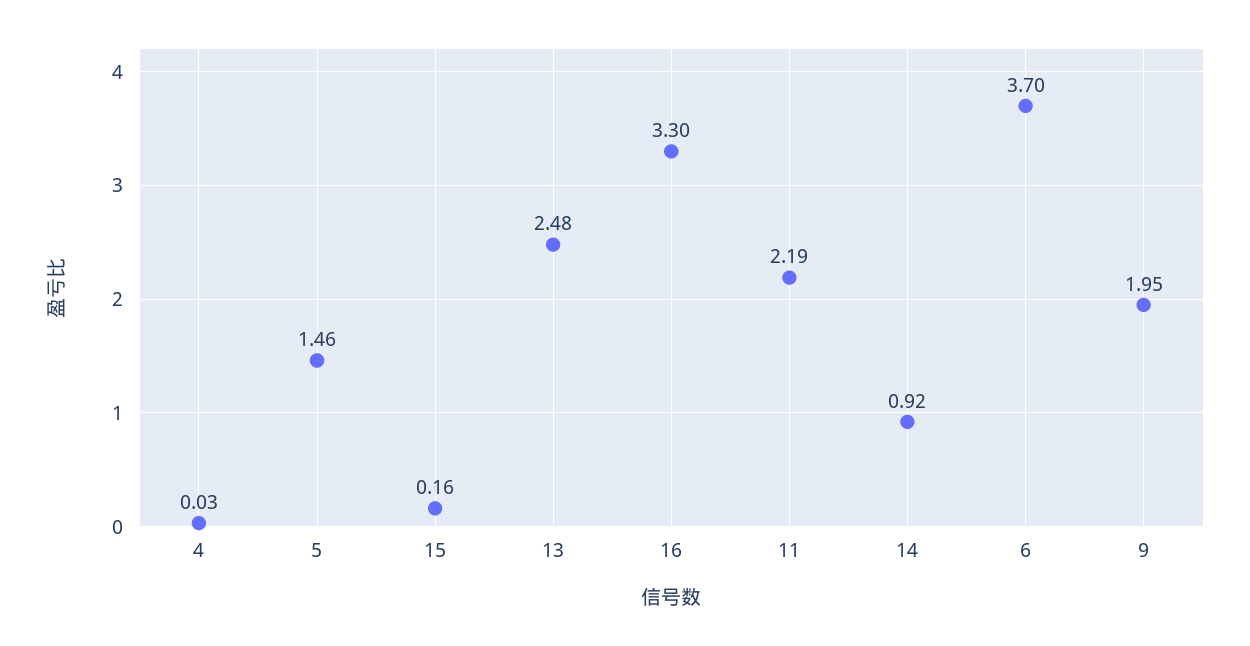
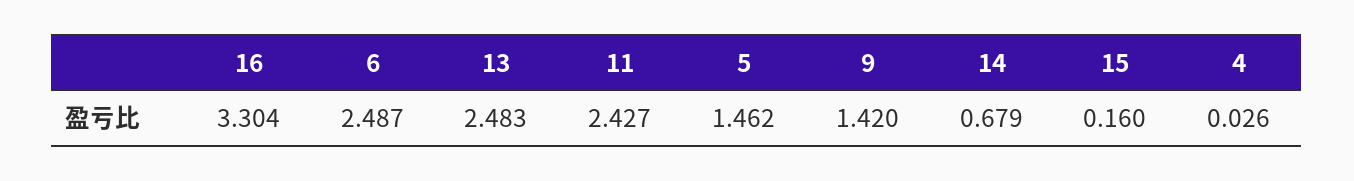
11: 2.19 -> 2.427
14: 0.92 -> 0.679
6: 3.7 -> 2.487
9: 1.95 -> 1.42

